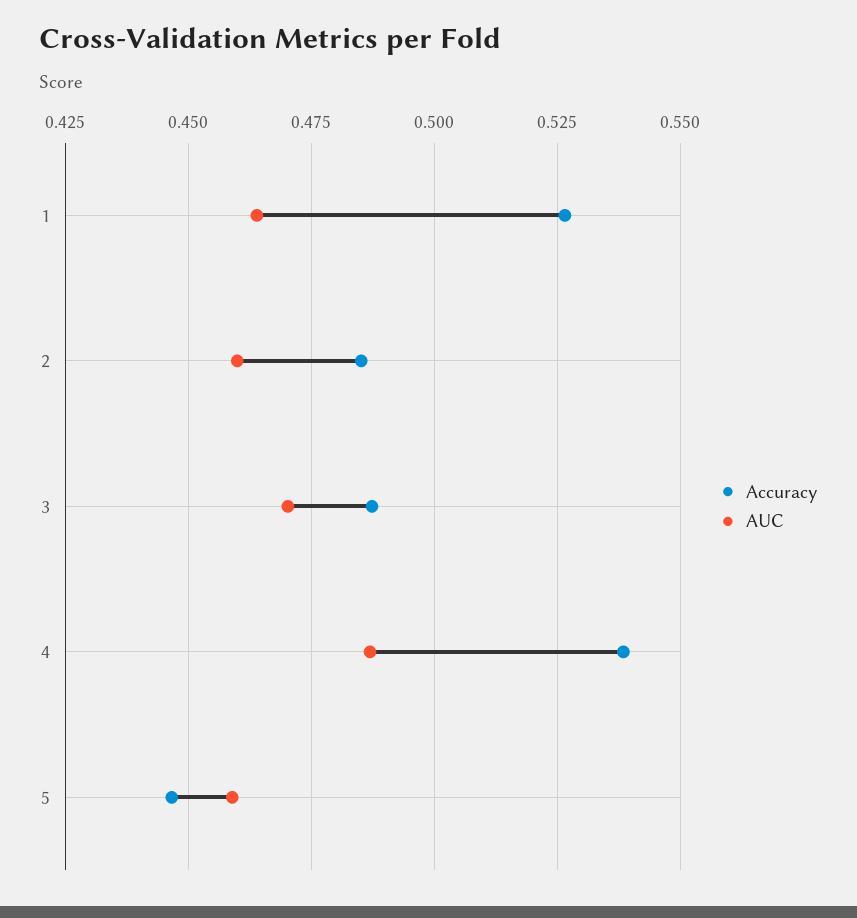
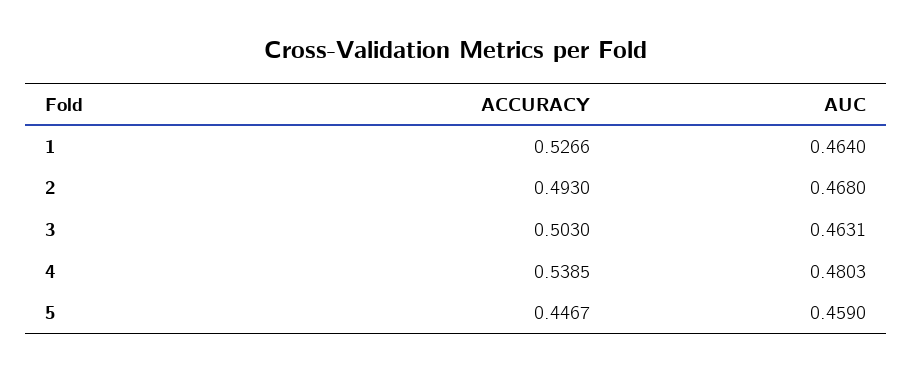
Accuracy, 2: 0.485 -> 0.493
AUC, 2: 0.46 -> 0.468
Accuracy, 3: 0.4875 -> 0.503
AUC, 3: 0.47 -> 0.4631
AUC, 4: 0.4875 -> 0.4803

